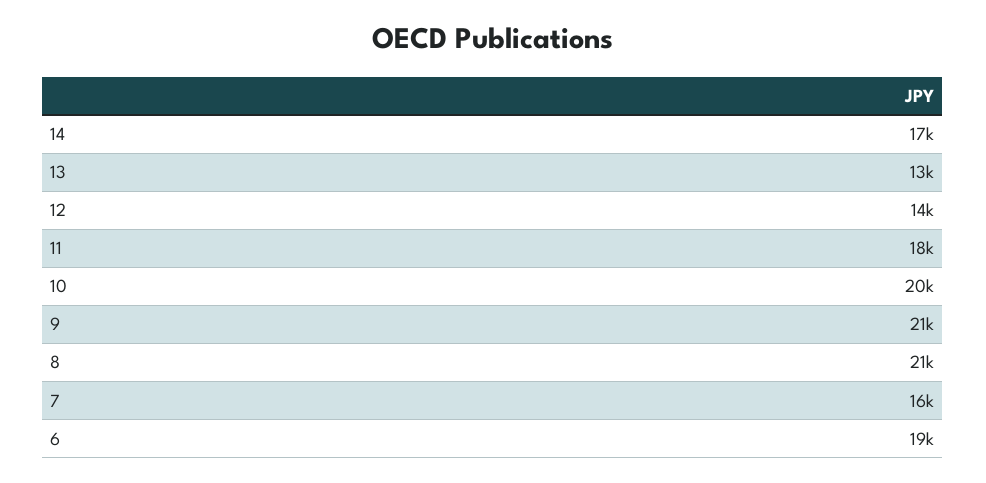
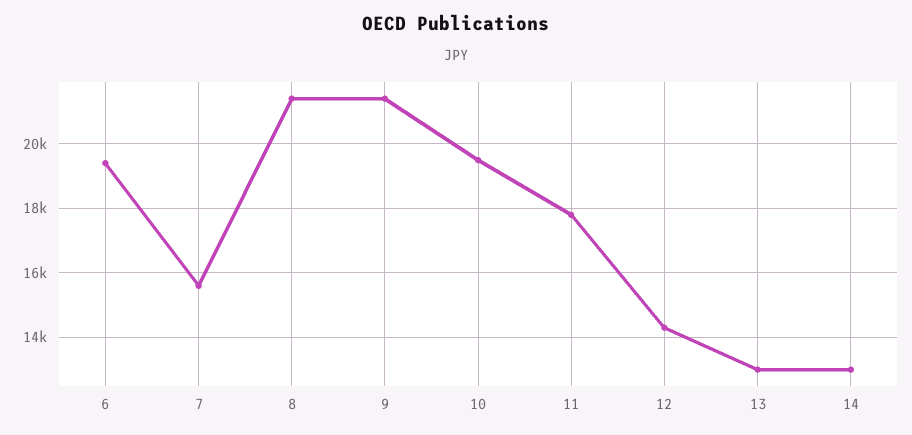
14: 17000 -> 13000

